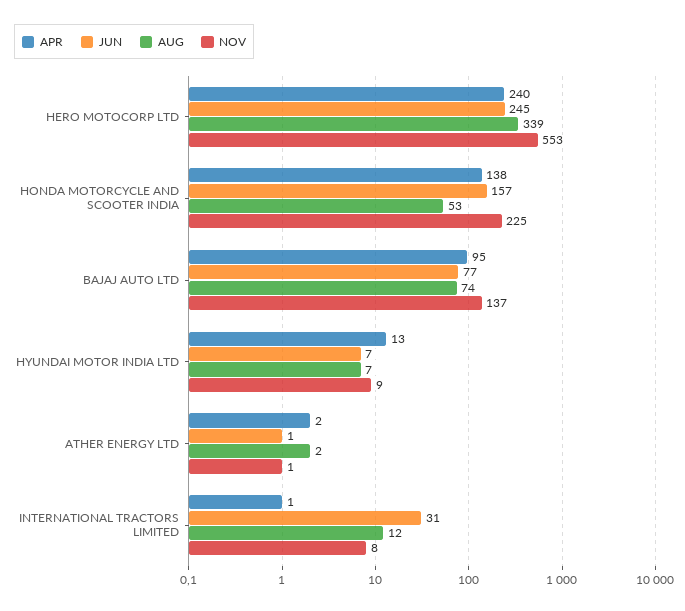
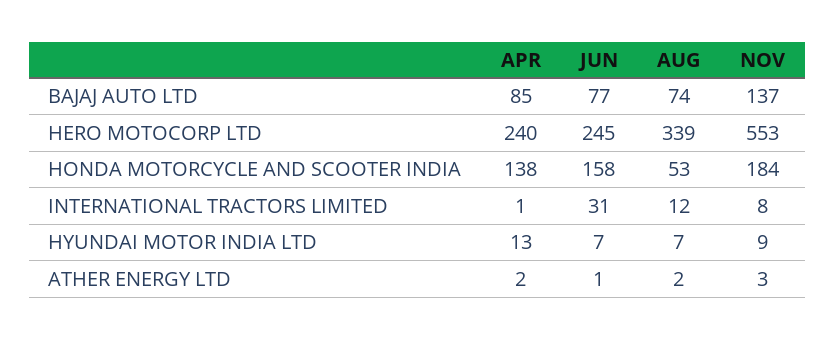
JUN, HONDA MOTORCYCLE AND SCOOTER INDIA: 157 -> 158
NOV, HONDA MOTORCYCLE AND SCOOTER INDIA: 225 -> 184
APR, BAJAJ AUTO LTD: 95 -> 85
NOV, ATHER ENERGY LTD: 1 -> 3

